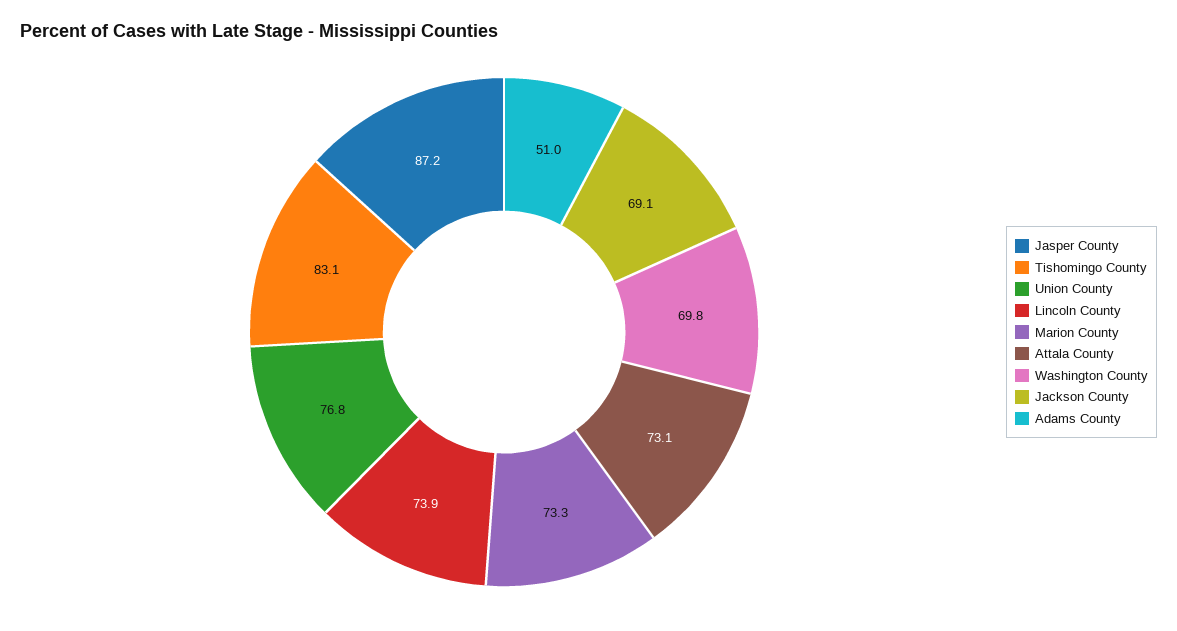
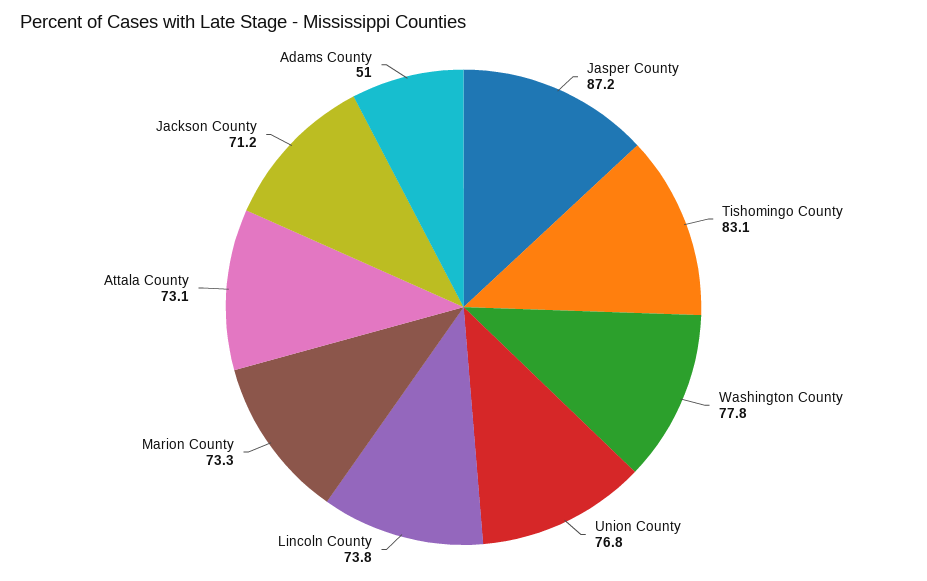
Lincoln County: 73.9 -> 73.8
Washington County: 69.8 -> 77.8
Jackson County: 69.1 -> 71.2

